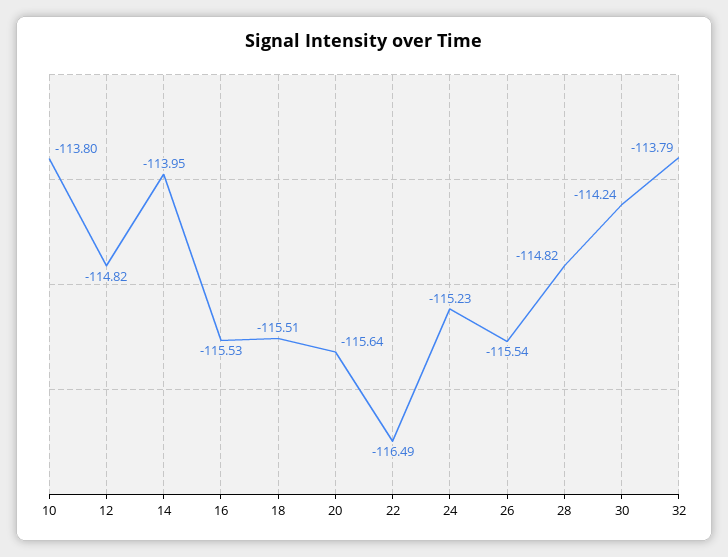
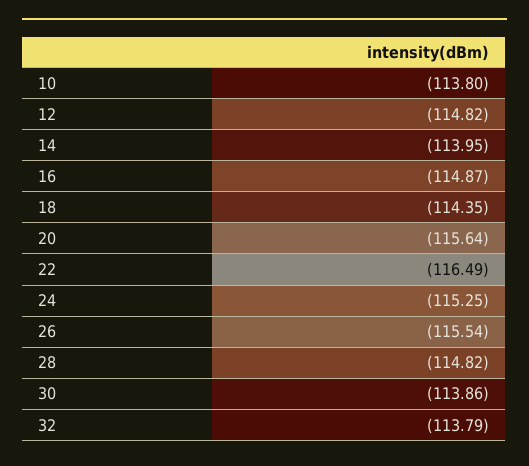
16: -115.53 -> -114.87
18: -115.51 -> -114.35
24: -115.23 -> -115.25
30: -114.24 -> -113.86

